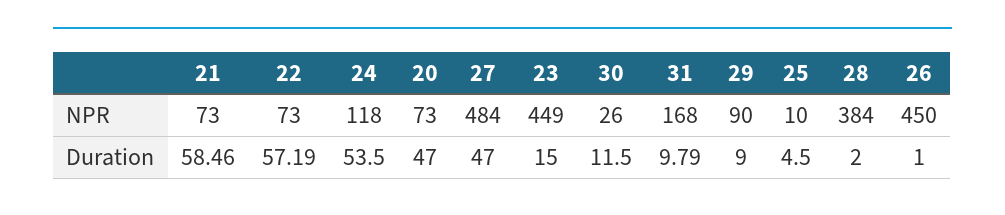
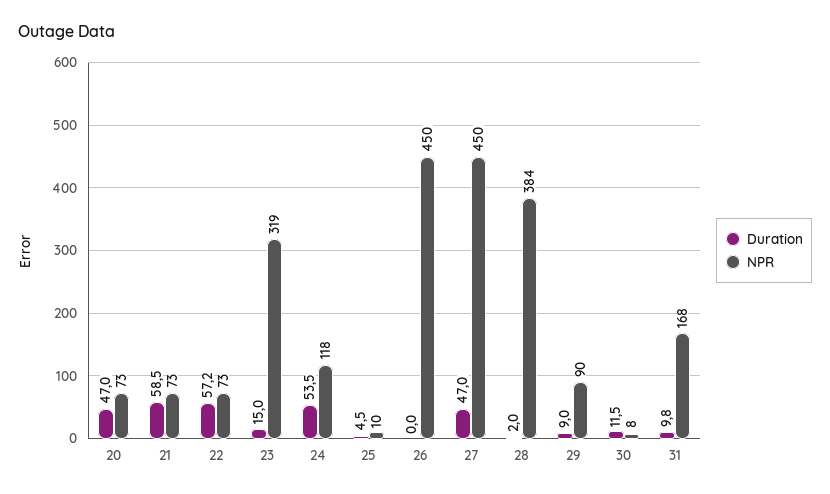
NPR, 27: 484 -> 450
NPR, 23: 449 -> 319
NPR, 30: 26 -> 8
Duration, 26: 1 -> 0

